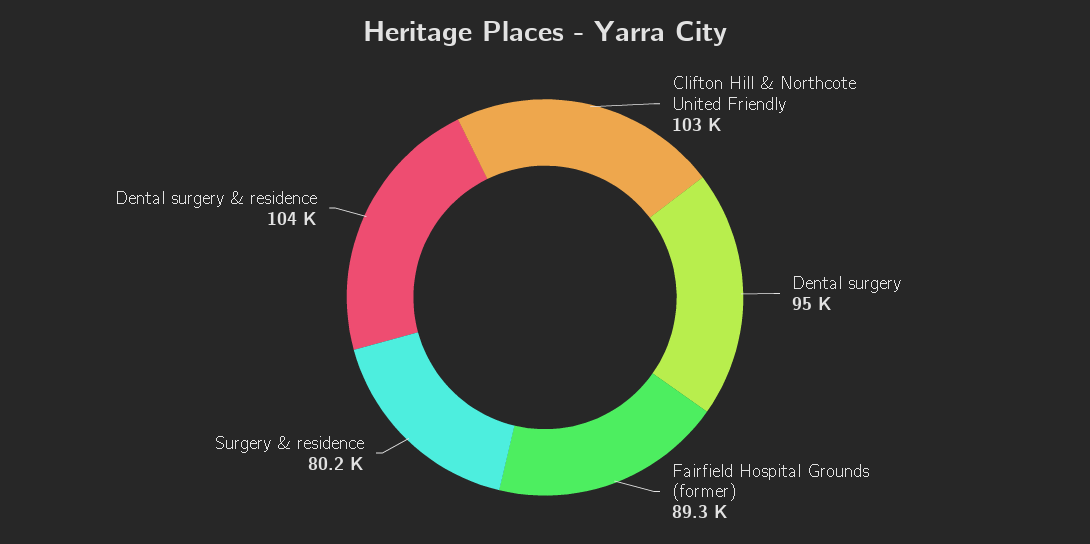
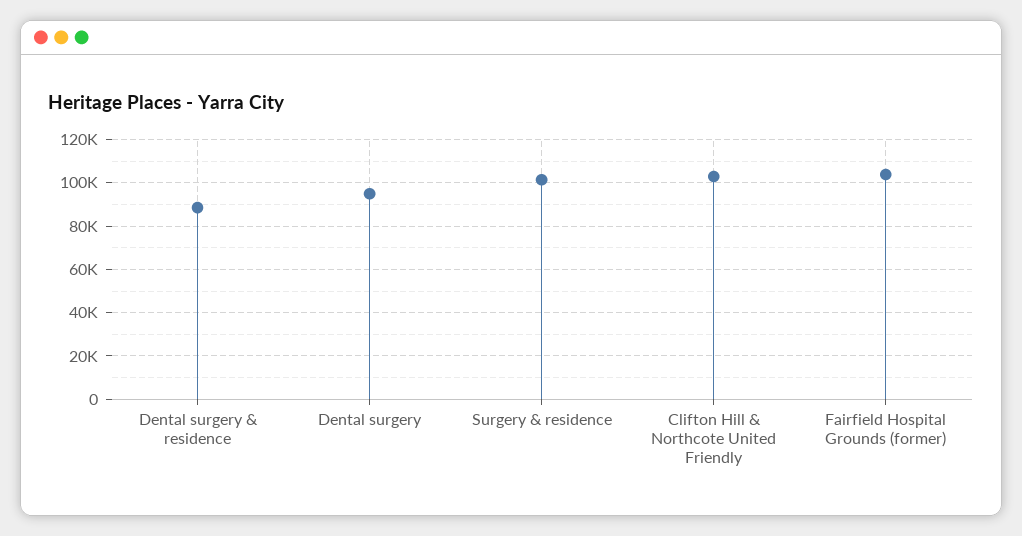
Fairfield Hospital Grounds (former): 89300 -> 105000
Surgery & residence: 80200 -> 100000
Dental surgery & residence: 104000 -> 90000

